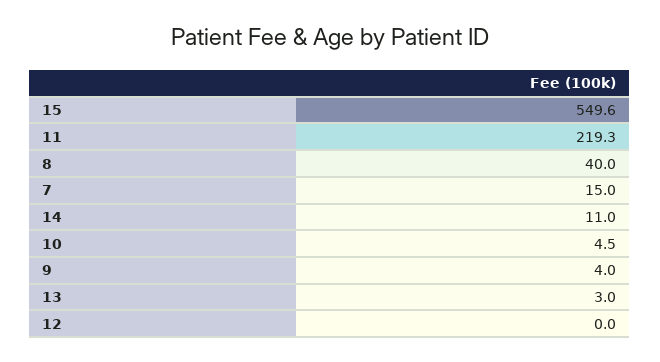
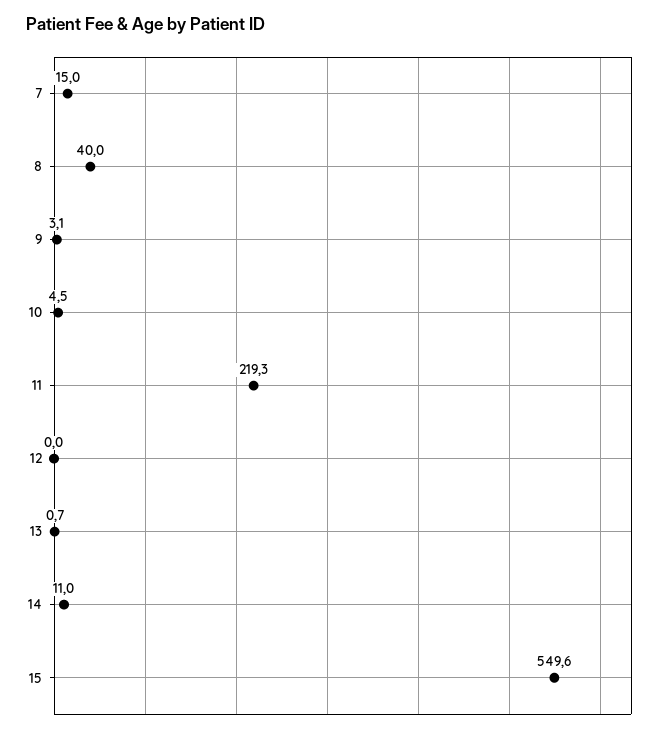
9: 4 -> 3.1
13: 3 -> 0.7

